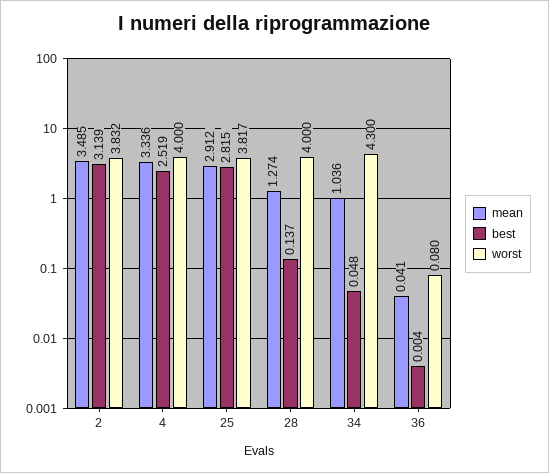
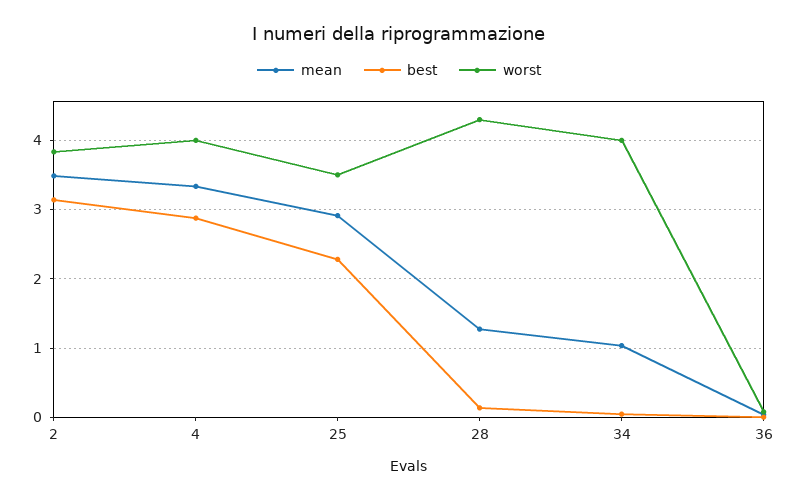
best, 4: 2.519 -> 2.9
best, 25: 2.815 -> 2.3
worst, 25: 3.817 -> 3.5
worst, 28: 4 -> 4.3
worst, 34: 4.3 -> 4

